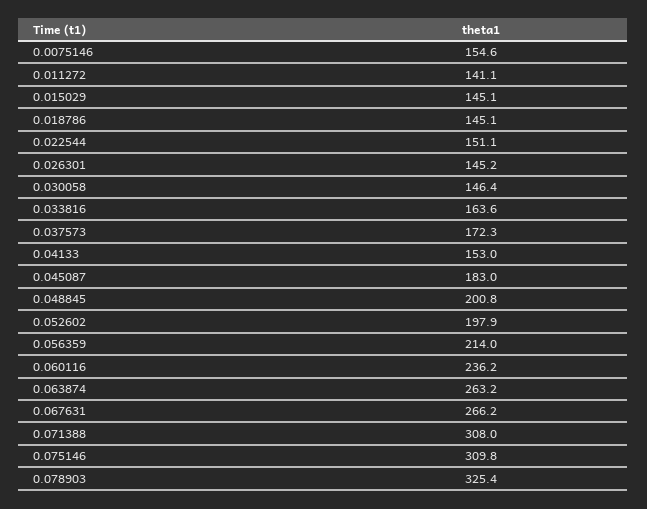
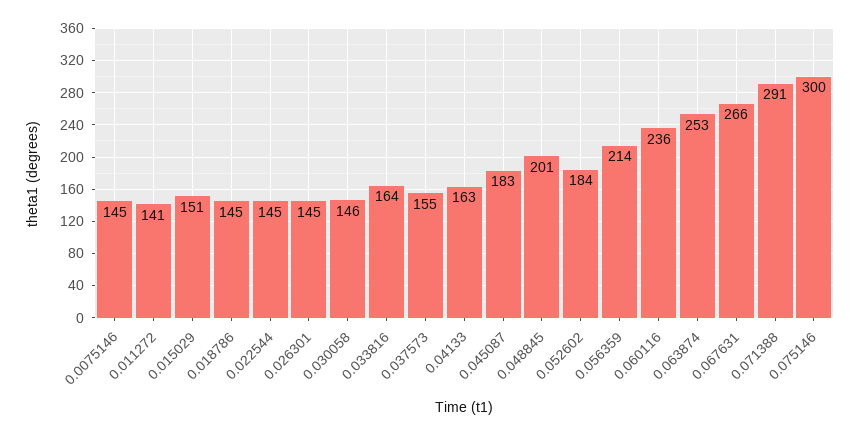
0.0075146: 154.6 -> 145
0.015029: 145.1 -> 151
0.022544: 151.1 -> 145
0.037573: 172.3 -> 155
0.04133: 153 -> 163
0.052602: 197.9 -> 184
0.063874: 263.2 -> 253
0.071388: 308 -> 291
0.075146: 309.8 -> 300
0.078903: 325.4 -> none

